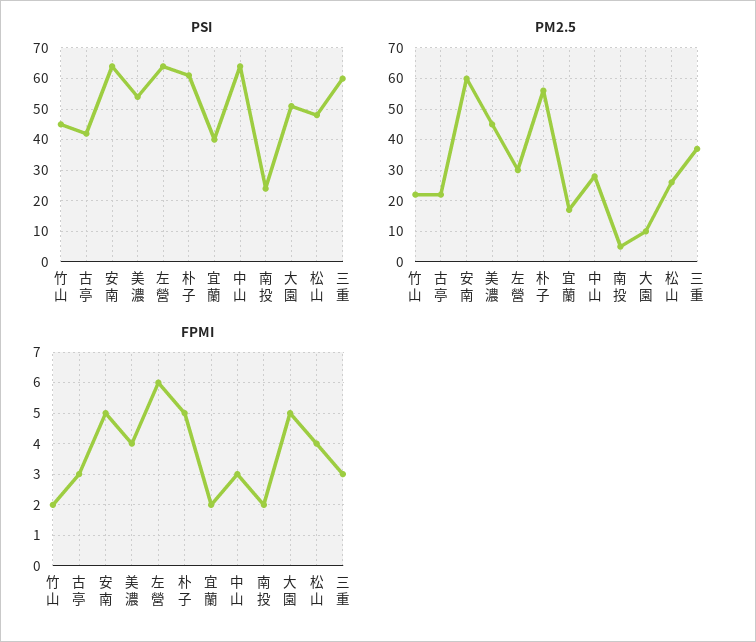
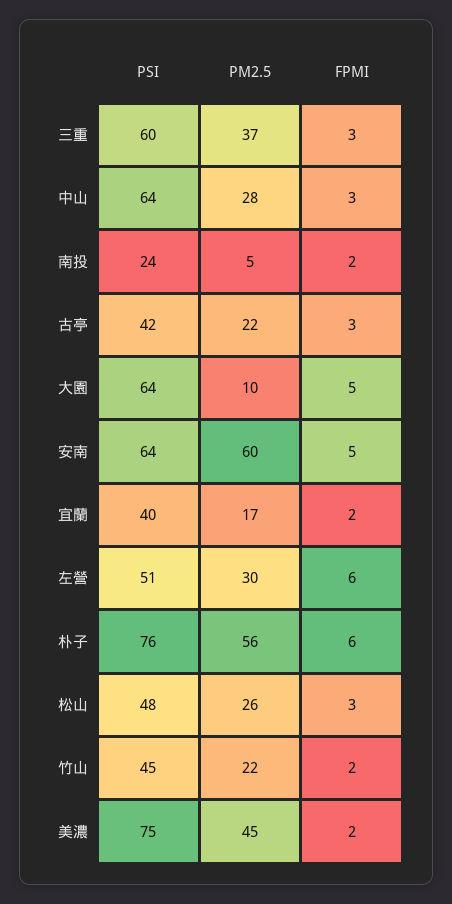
PSI, 美濃: 55 -> 75
PSI, 左營: 65 -> 51
PSI, 朴子: 60 -> 76
PSI, 大園: 50 -> 64
FPMI, 美濃: 4 -> 2
FPMI, 朴子: 5 -> 6
FPMI, 松山: 4 -> 3

